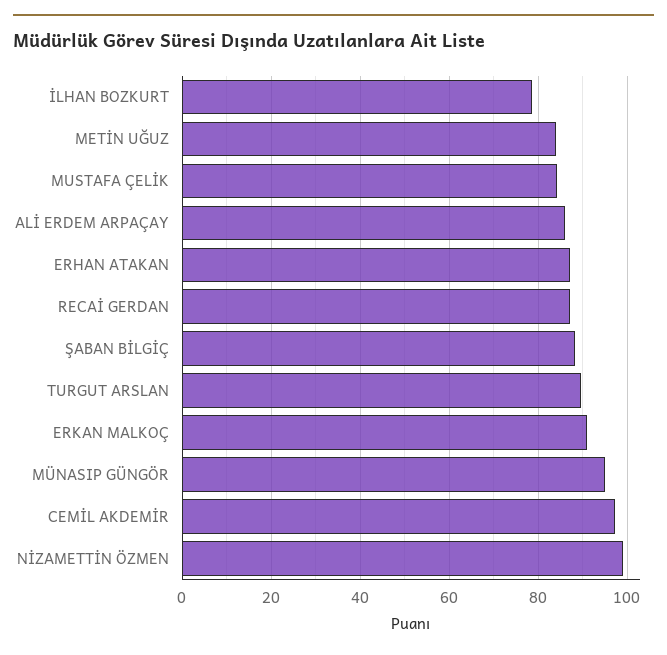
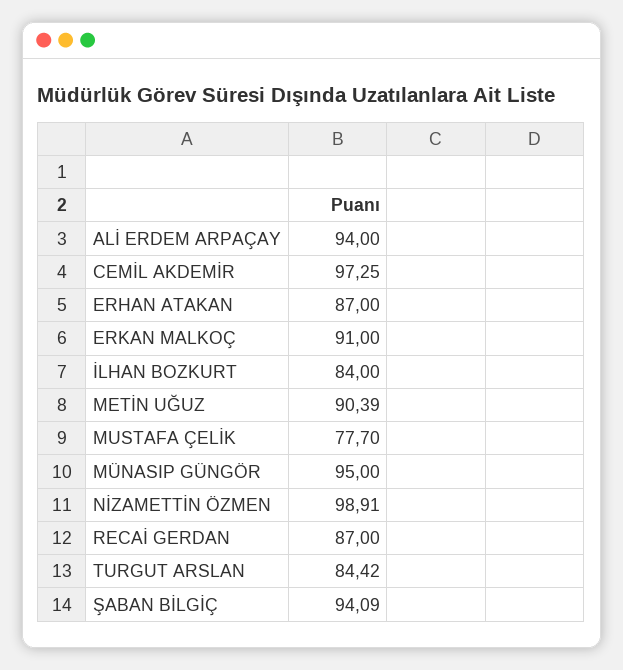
İLHAN BOZKURT: 78 -> 84
METİN UĞUZ: 84 -> 90.39
MUSTAFA ÇELİK: 84 -> 77.7
ALİ ERDEM ARPAÇAY: 86 -> 94
ŞABAN BİLGİÇ: 88 -> 94.09
TURGUT ARSLAN: 90 -> 84.42

